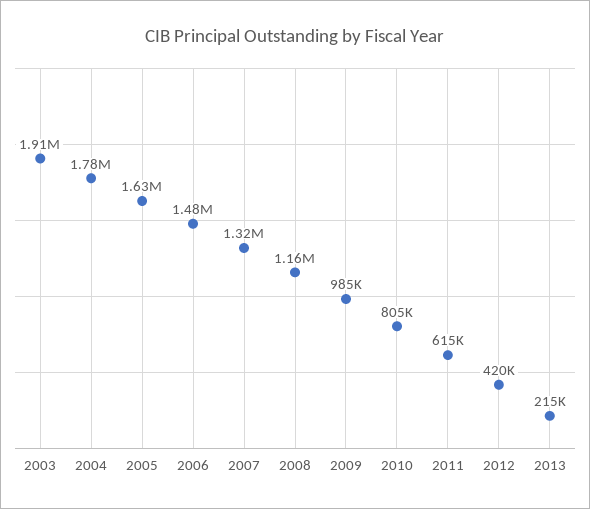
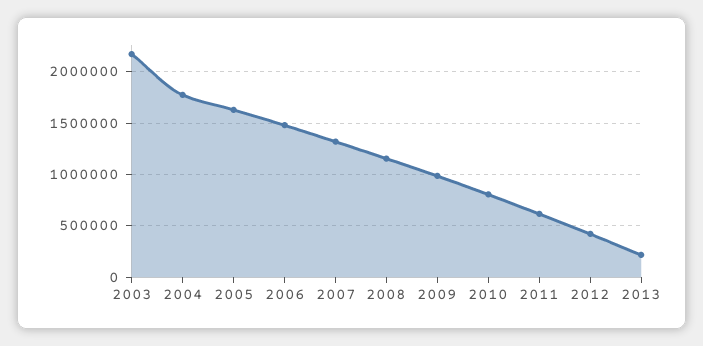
2003: 1910000 -> 2200000

